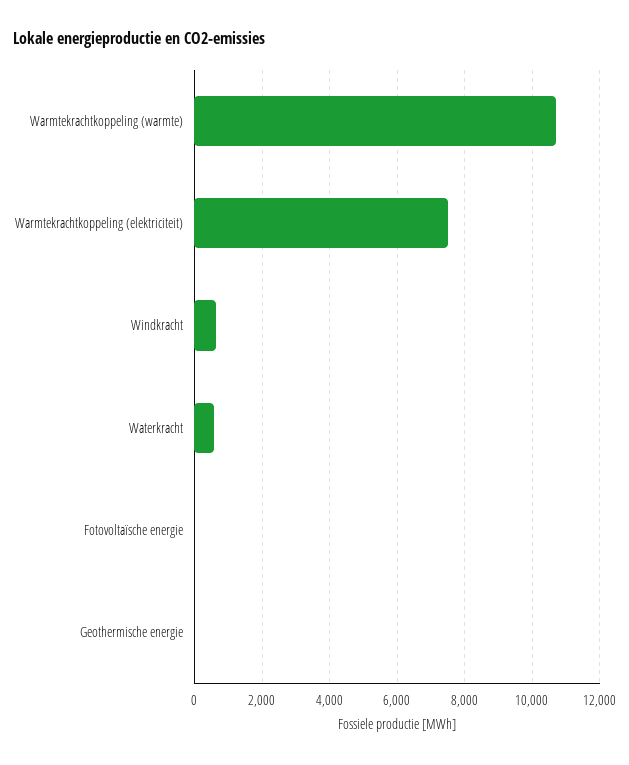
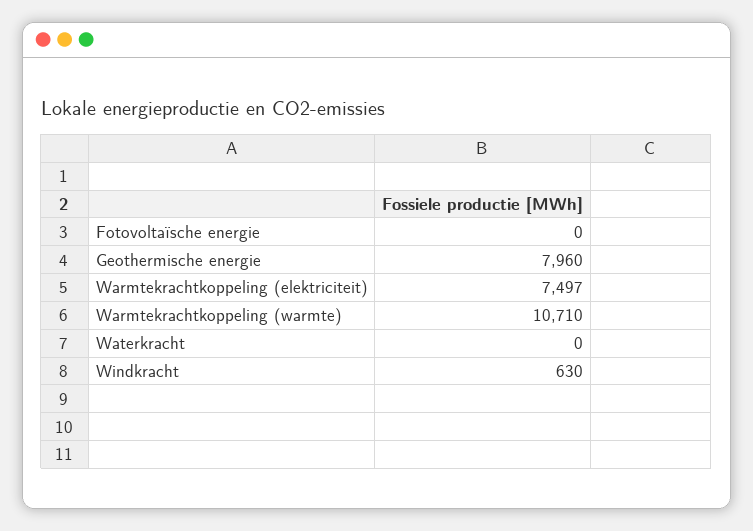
Waterkracht: 600 -> 0
Geothermische energie: 0 -> 7960

